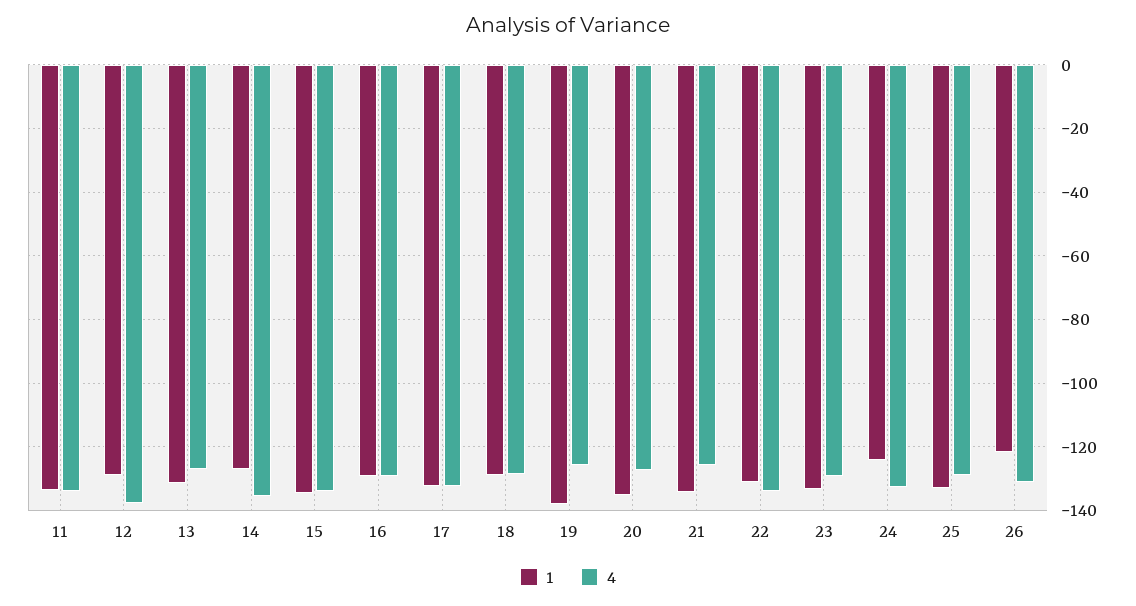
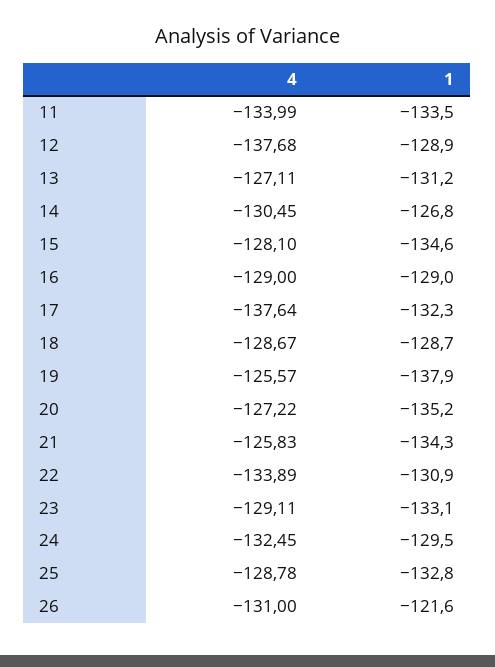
4, 14: -136 -> -130.45
4, 15: -134 -> -128.1
4, 17: -132 -> -137.64
1, 24: -124 -> -129.5

